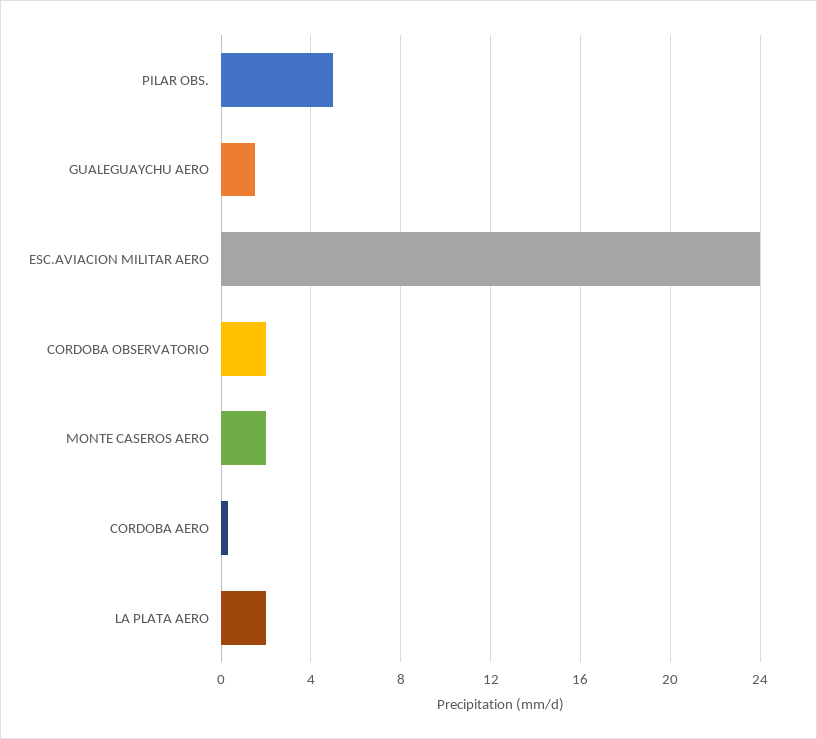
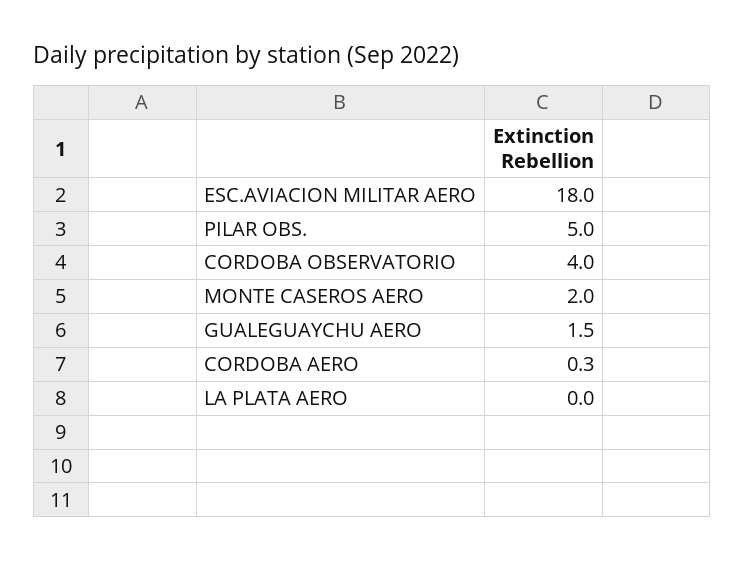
ESC.AVIACION MILITAR AERO: 24 -> 18
CORDOBA OBSERVATORIO: 2 -> 4
LA PLATA AERO: 2 -> 0

